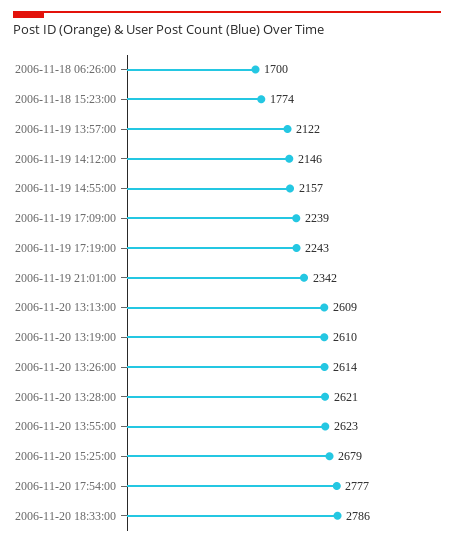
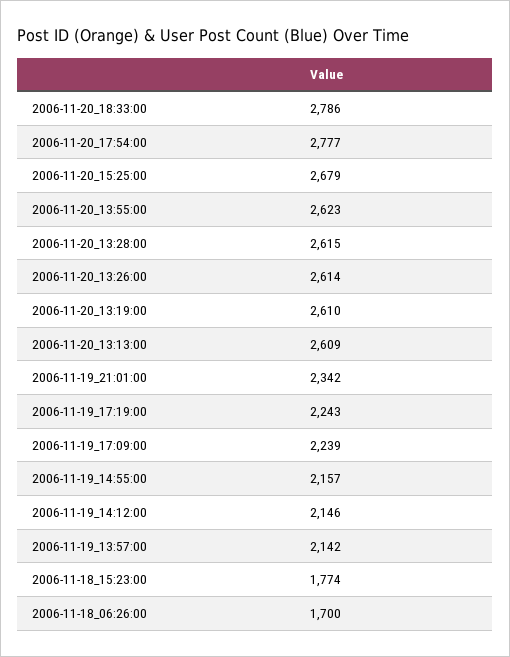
2006-11-19 13:57:00: 2122 -> 2142
2006-11-20 13:28:00: 2621 -> 2615

